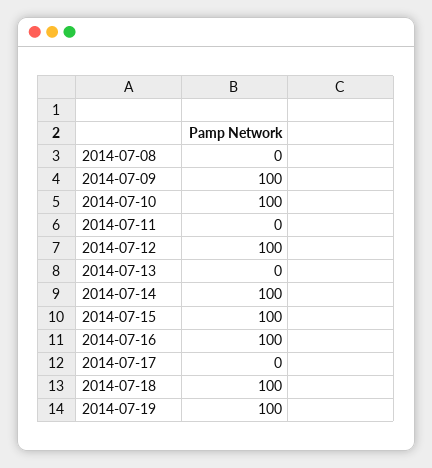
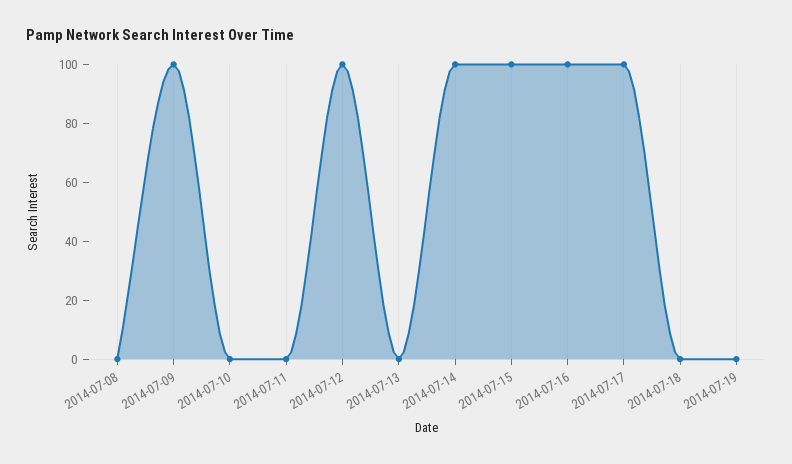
2014-07-10: 100 -> 0
2014-07-17: 0 -> 100
2014-07-18: 100 -> 0
2014-07-19: 100 -> 0

